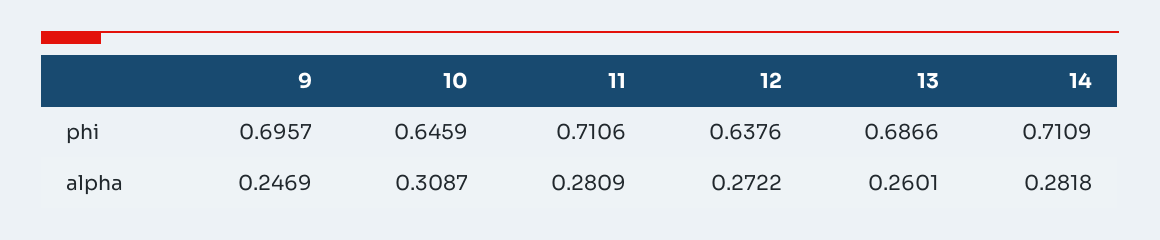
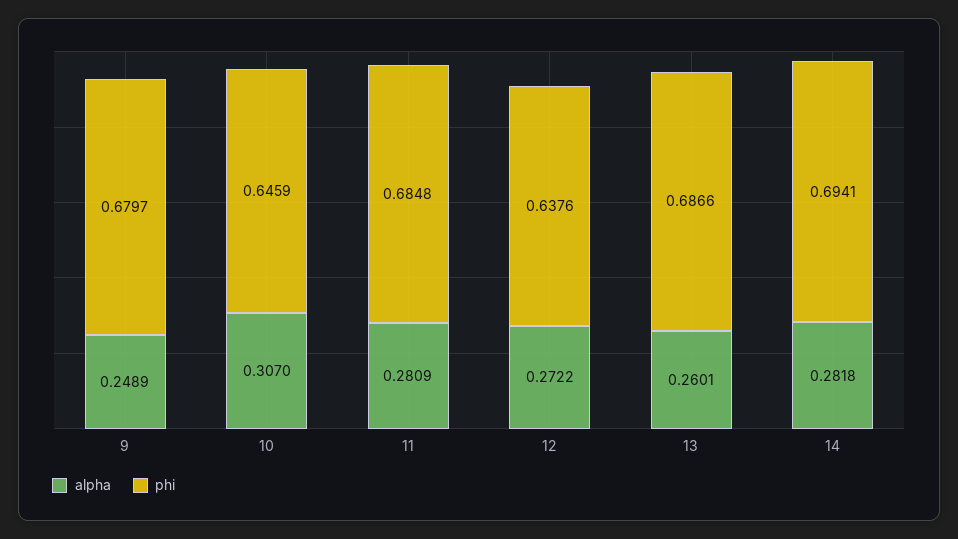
phi, 9: 0.6957 -> 0.6797
phi, 11: 0.7106 -> 0.6848
phi, 14: 0.7109 -> 0.6941
alpha, 9: 0.2469 -> 0.2489
alpha, 10: 0.3087 -> 0.307

